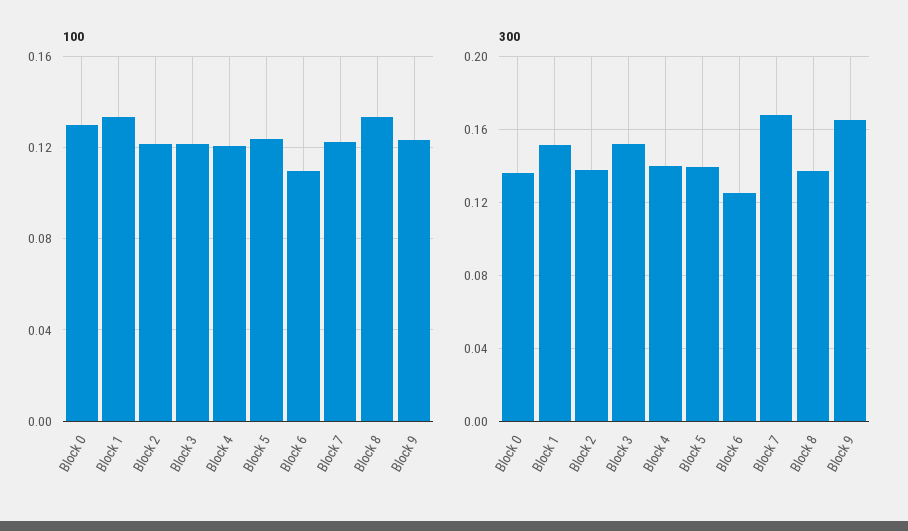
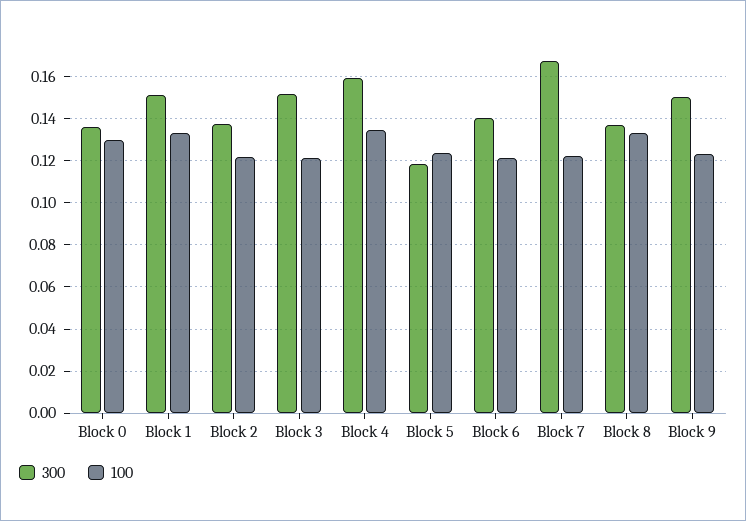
100, Block 4: 0.12 -> 0.135
100, Block 6: 0.11 -> 0.12
300, Block 4: 0.14 -> 0.16
300, Block 5: 0.14 -> 0.12
300, Block 6: 0.125 -> 0.14
300, Block 9: 0.165 -> 0.15

